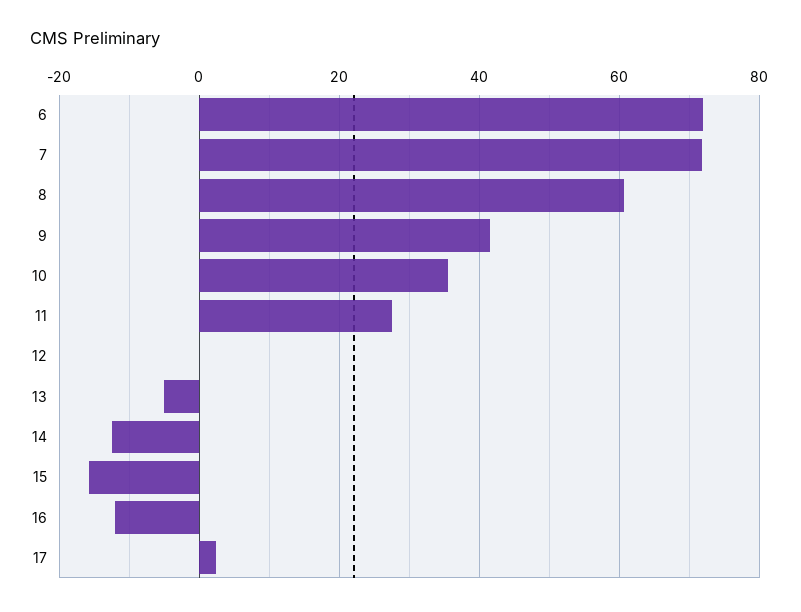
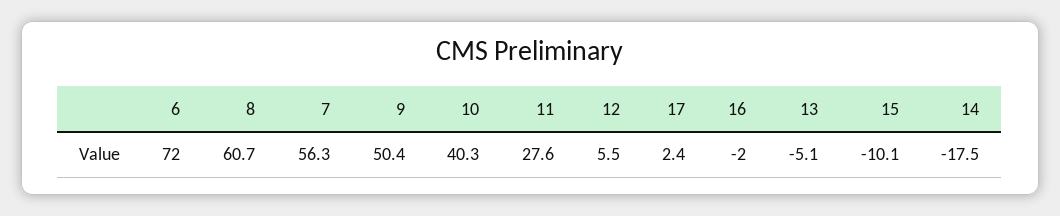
7: 72 -> 56.3
9: 42 -> 50.4
10: 36 -> 40.3
12: 0 -> 5.5
14: -12 -> -17.5
15: -16 -> -10.1
16: -12 -> -2

